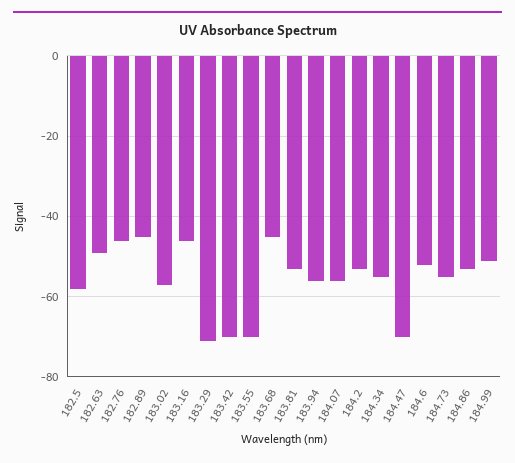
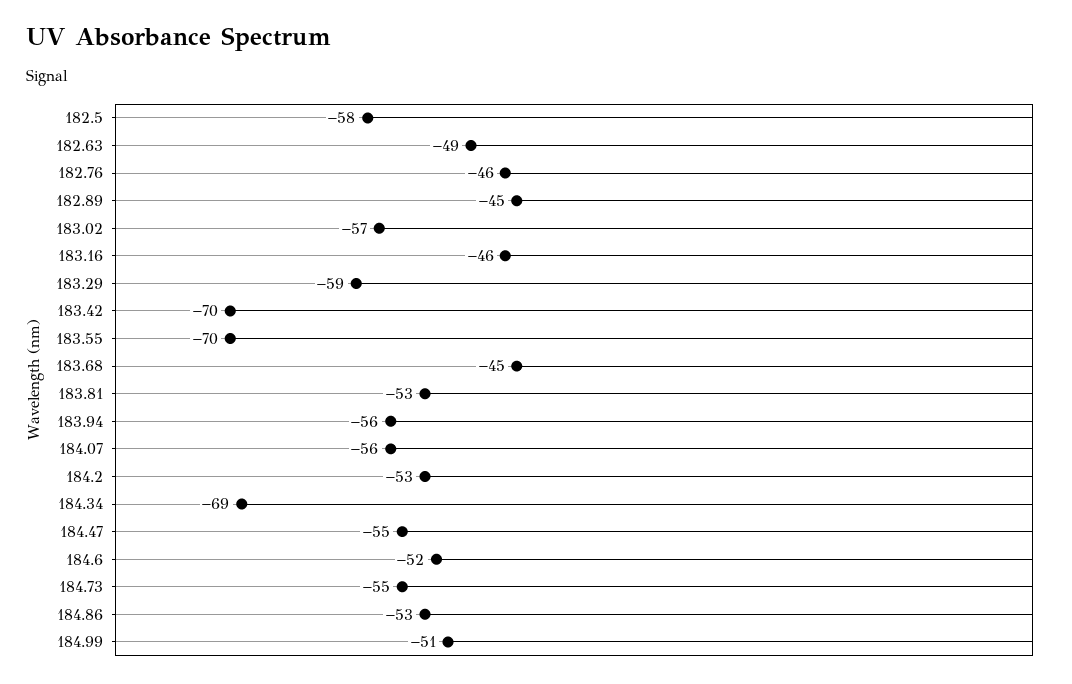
183.29: -70 -> -59
184.34: -55 -> -69
184.47: -70 -> -55

